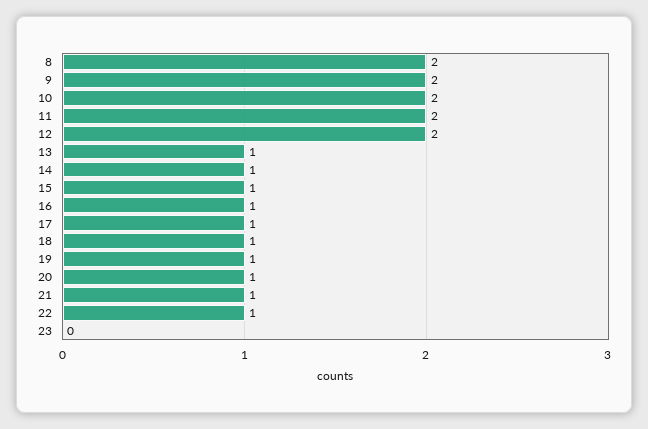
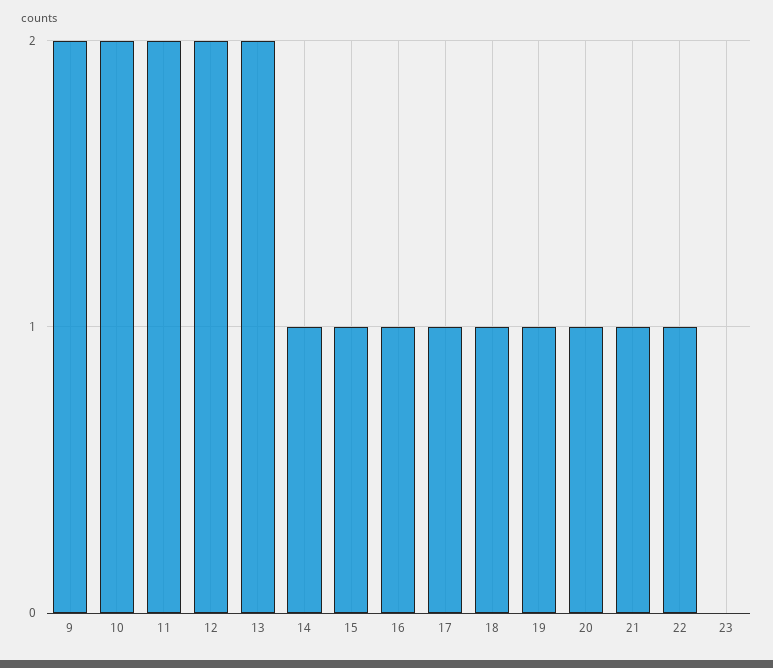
8: 2 -> none
13: 1 -> 2

